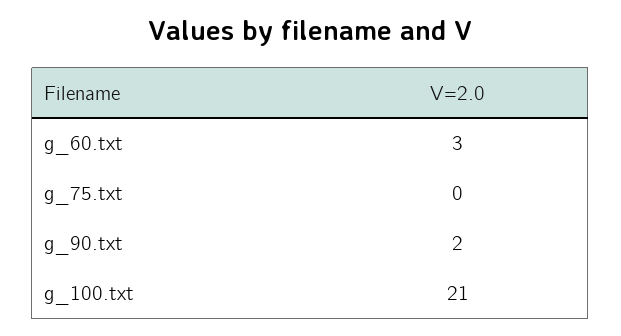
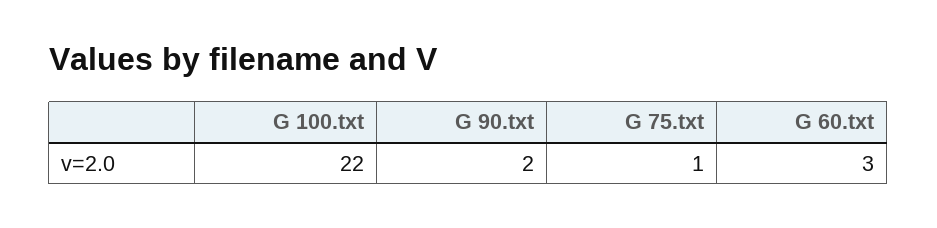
g_75.txt: 0 -> 1
g_100.txt: 21 -> 22

